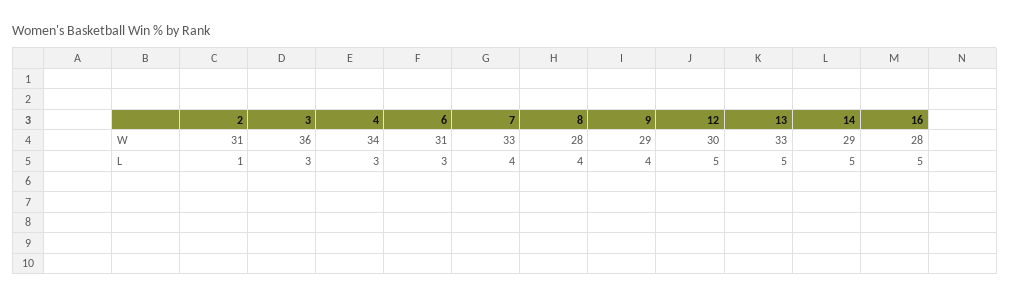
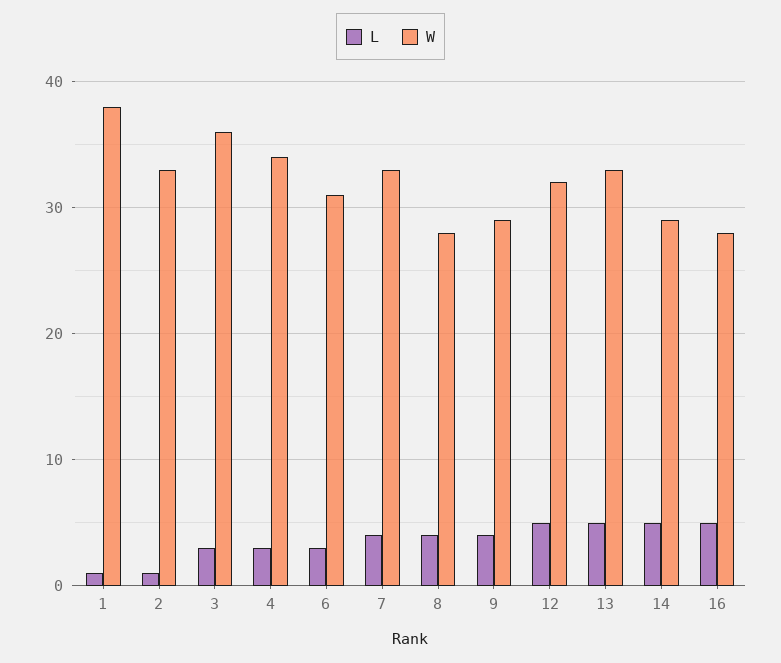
W, 2: 31 -> 33
W, 12: 30 -> 32
L, 1: none -> 1
W, 1: none -> 38

